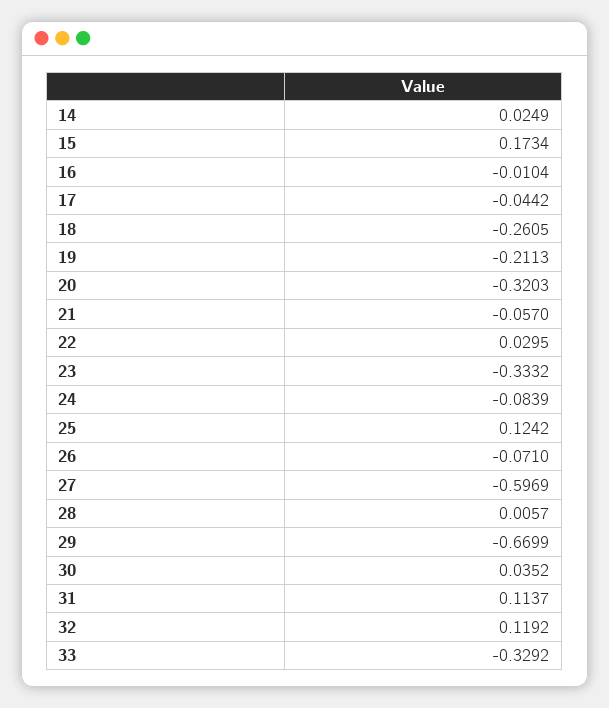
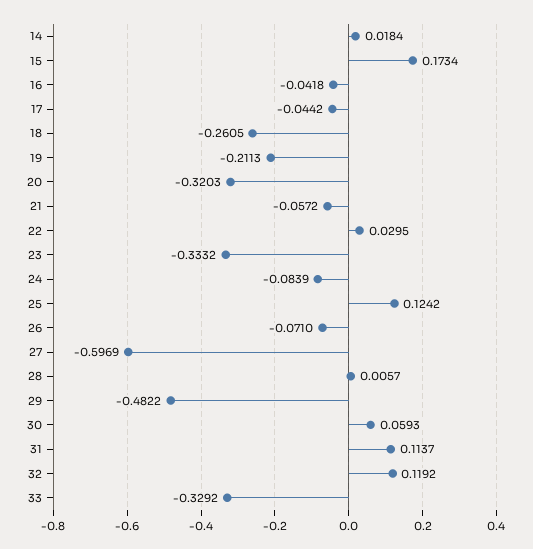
14: 0.0249 -> 0.0184
16: -0.0104 -> -0.0418
21: -0.057 -> -0.0572
29: -0.6699 -> -0.4822
30: 0.0352 -> 0.0593

